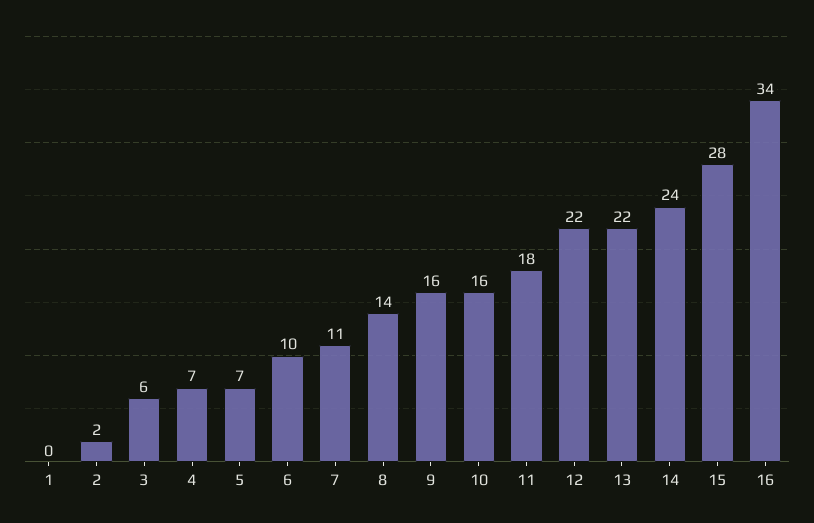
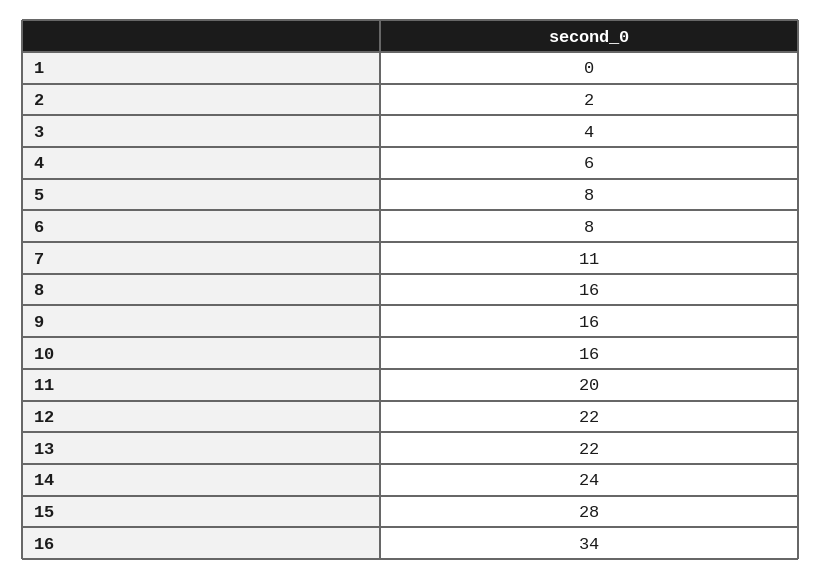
3: 6 -> 4
4: 7 -> 6
5: 7 -> 8
6: 10 -> 8
8: 14 -> 16
11: 18 -> 20

